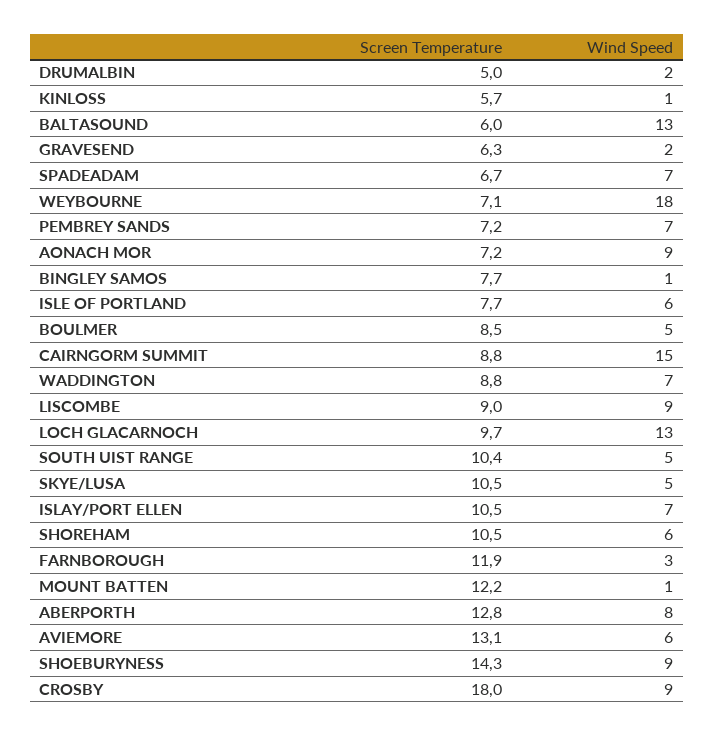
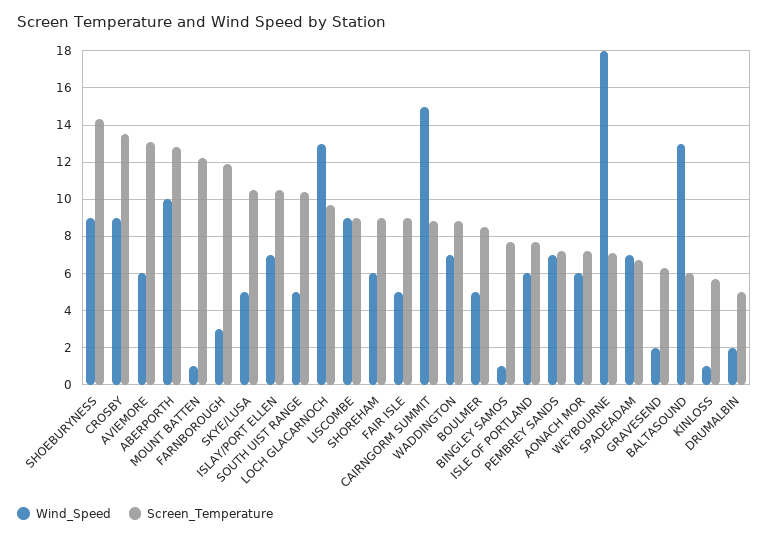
Wind Speed, AONACH MOR: 9 -> 6
Screen Temperature, SHOREHAM: 10.5 -> 9
Wind Speed, ABERPORTH: 8 -> 10
Screen Temperature, CROSBY: 18 -> 13.5
Wind Speed, FAIR ISLE: none -> 5
Screen Temperature, FAIR ISLE: none -> 9

